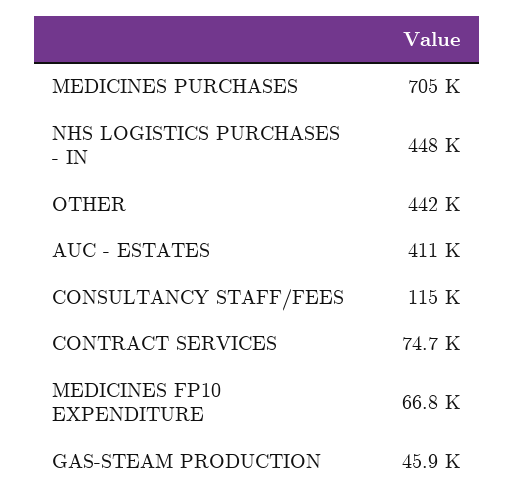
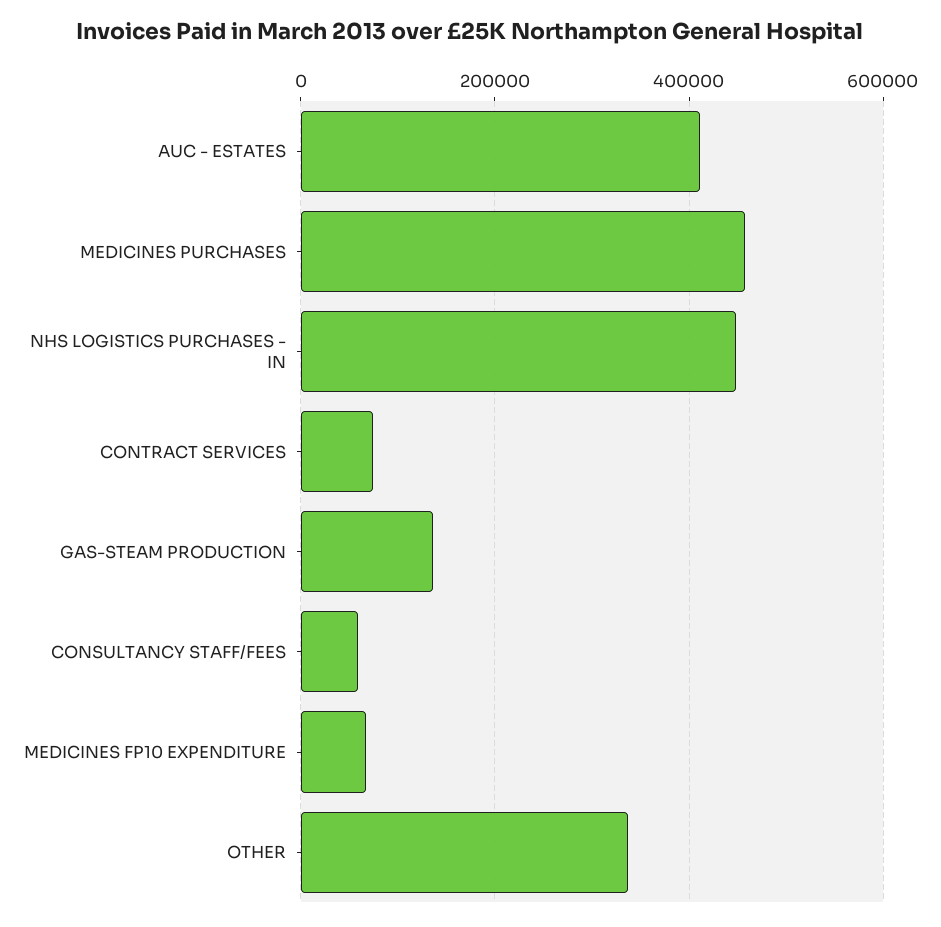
MEDICINES PURCHASES: 705000 -> 460000
OTHER: 442000 -> 340000
CONSULTANCY STAFF/FEES: 115000 -> 60000
GAS-STEAM PRODUCTION: 45900 -> 140000

